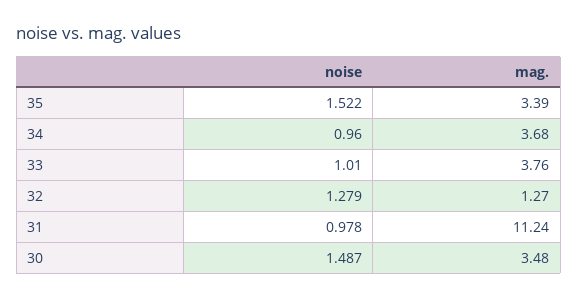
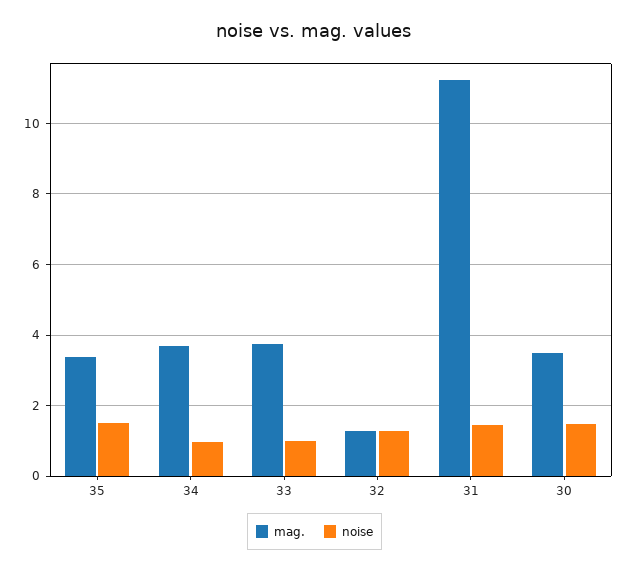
noise, 31: 0.978 -> 1.4

